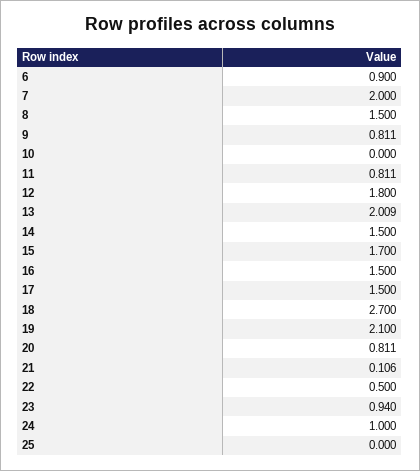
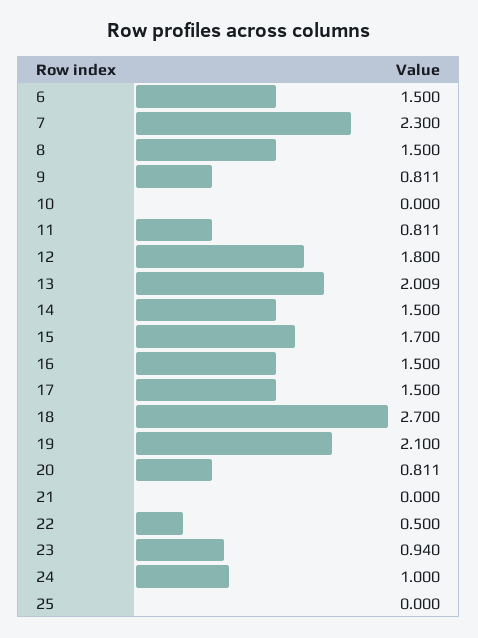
6: 0.9 -> 1.5
7: 2 -> 2.3
21: 0.106 -> 0

